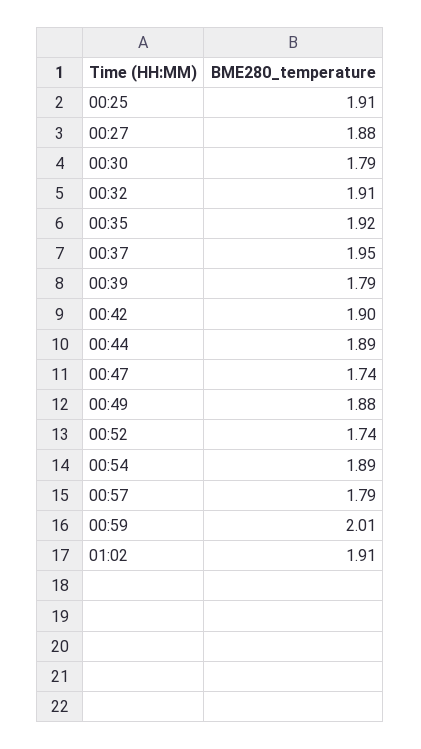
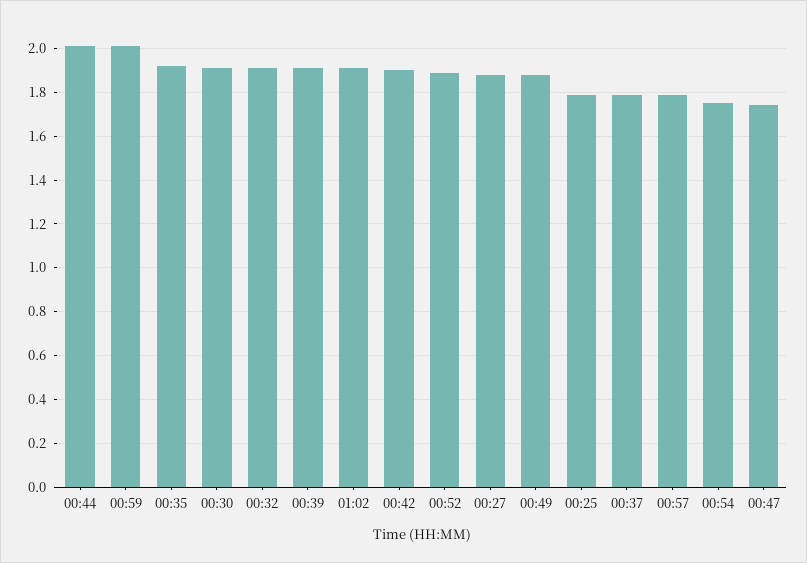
00:25: 1.91 -> 1.8
00:30: 1.79 -> 1.9
00:37: 1.95 -> 1.8
00:39: 1.79 -> 1.9
00:44: 1.89 -> 2
00:52: 1.74 -> 1.9
00:54: 1.89 -> 1.75

